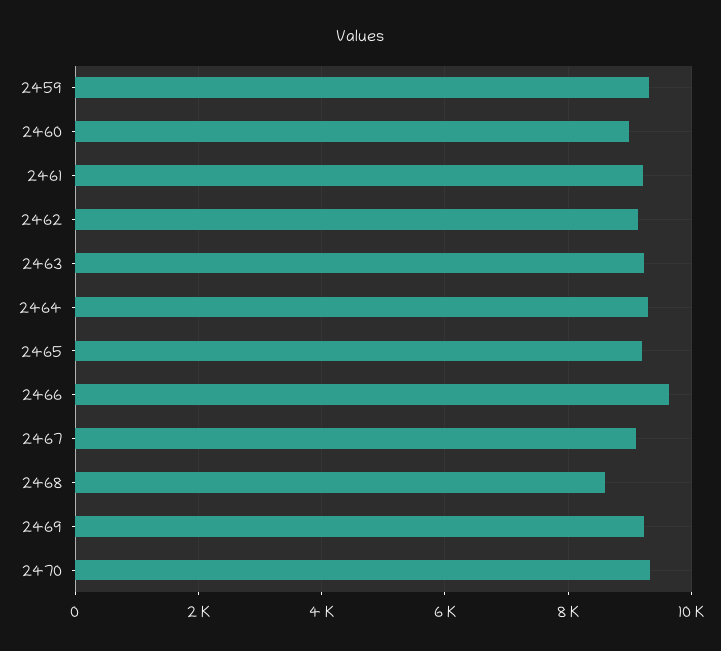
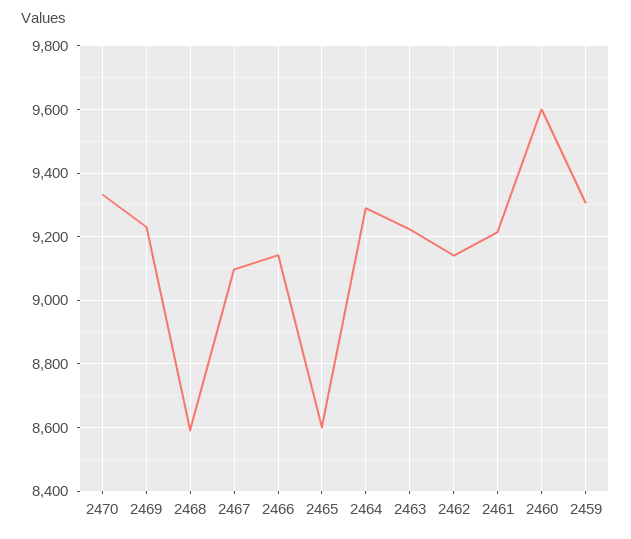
2460: 9000 -> 9600
2465: 9200 -> 8600
2466: 9600 -> 9140

